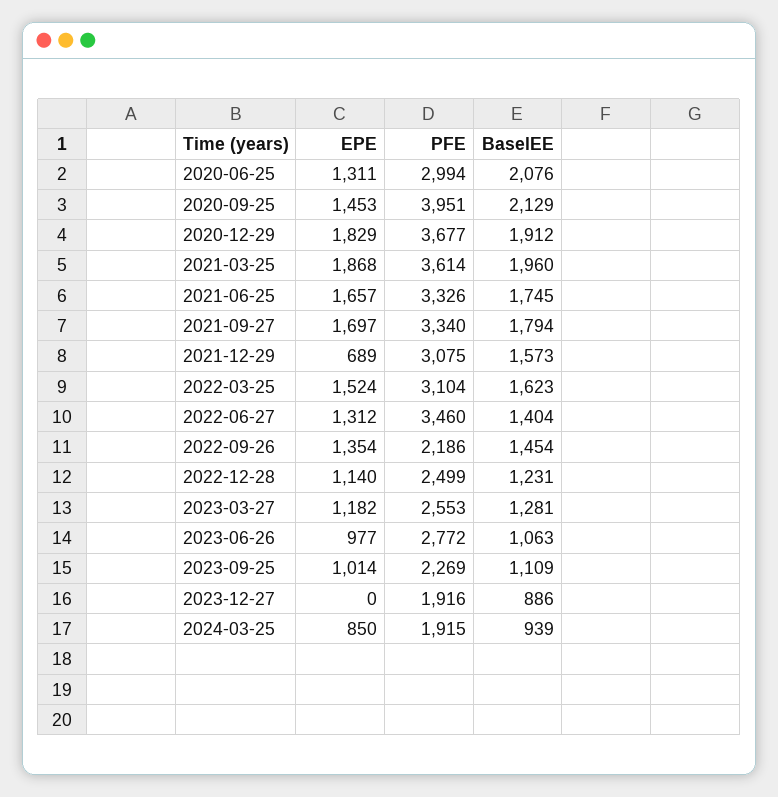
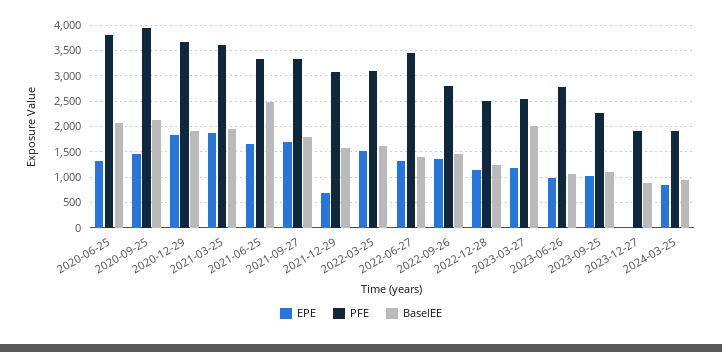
PFE, 2020-06-25: 2994 -> 3750
BaselEE, 2021-06-25: 1745 -> 2500
PFE, 2022-09-26: 2186 -> 2750
BaselEE, 2023-03-27: 1281 -> 2000

